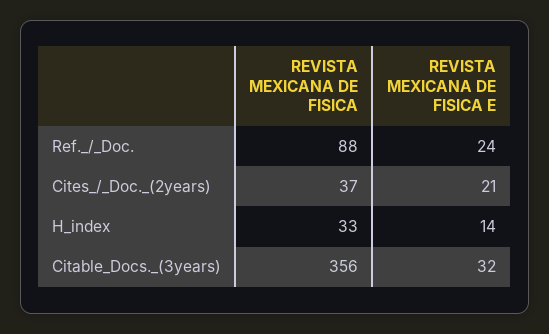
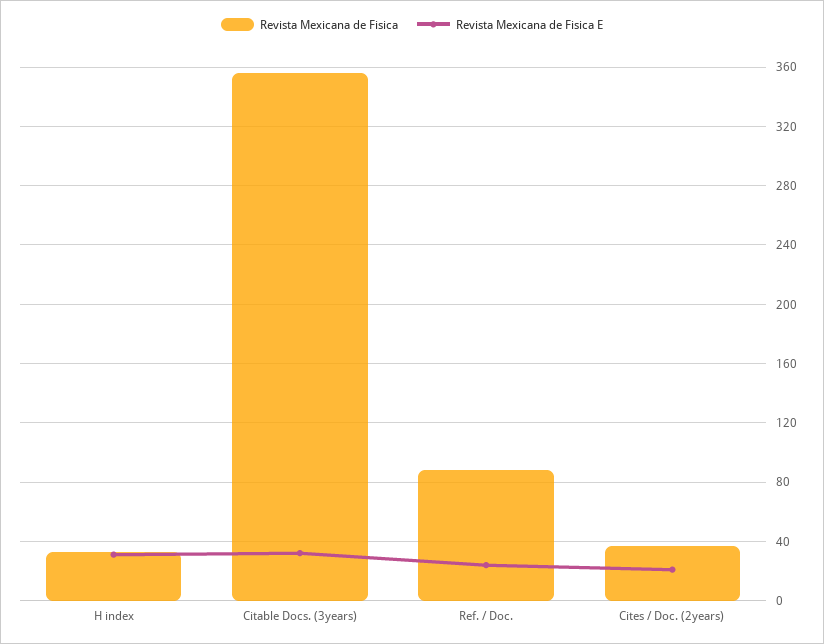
REVISTA MEXICANA DE FISICA E, H_index: 14 -> 30

